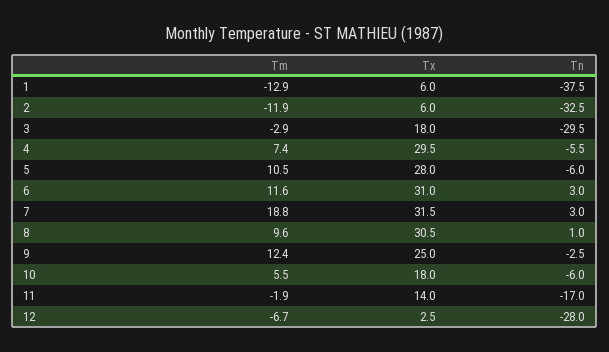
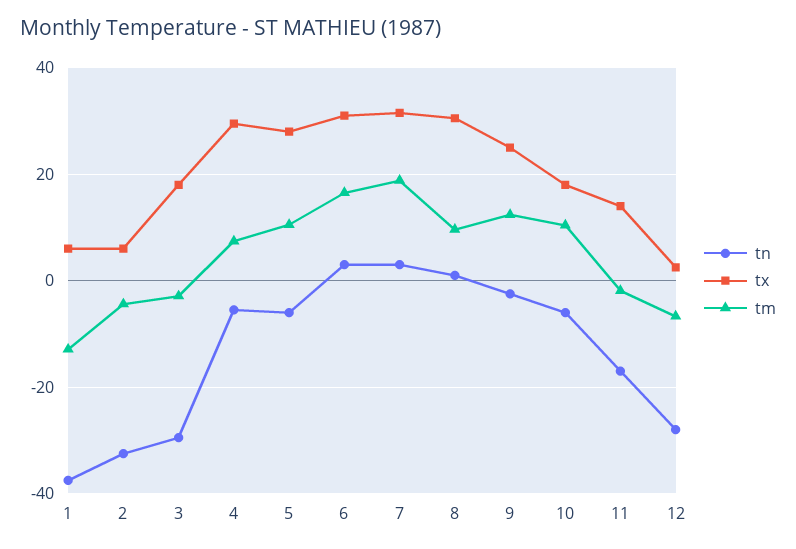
Tm, 2: -11.9 -> -4
Tm, 6: 11.6 -> 16
Tm, 10: 5.5 -> 10

